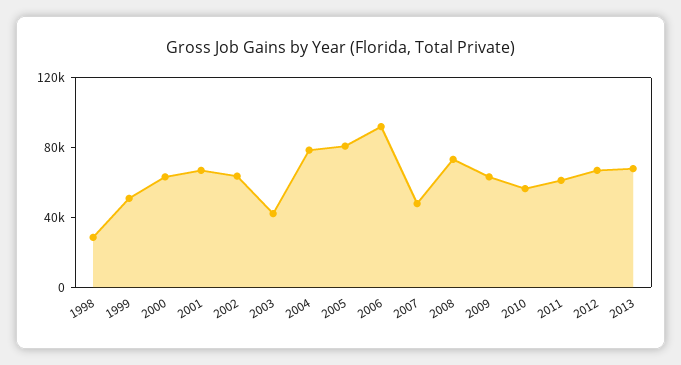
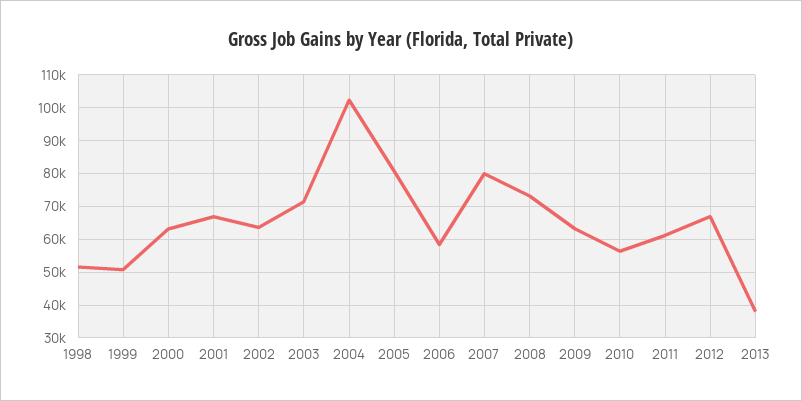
1998: 30000 -> 52000
2003: 40000 -> 72000
2004: 80000 -> 102000
2006: 90000 -> 58000
2007: 50000 -> 80000
2013: 70000 -> 38000

